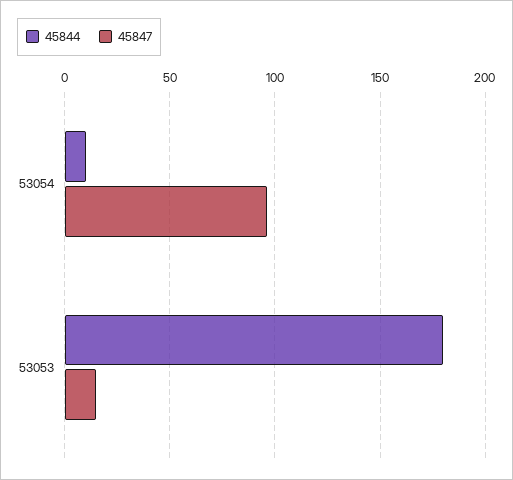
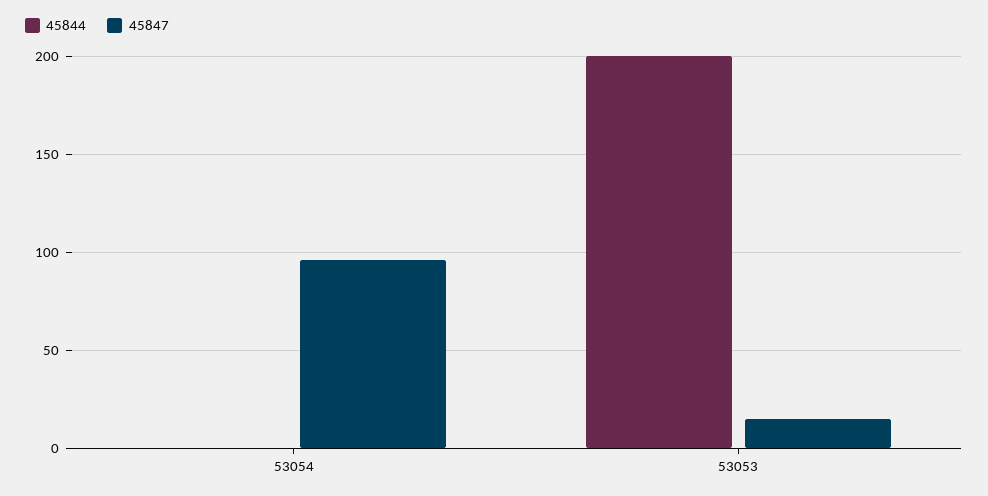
45844, 53054: 10 -> 0
45844, 53053: 180 -> 200

